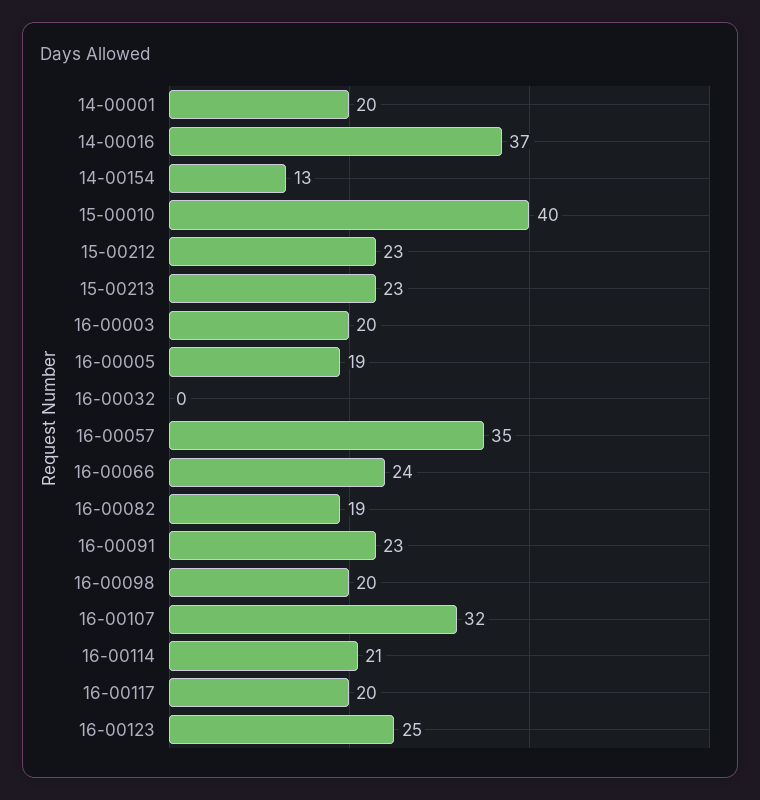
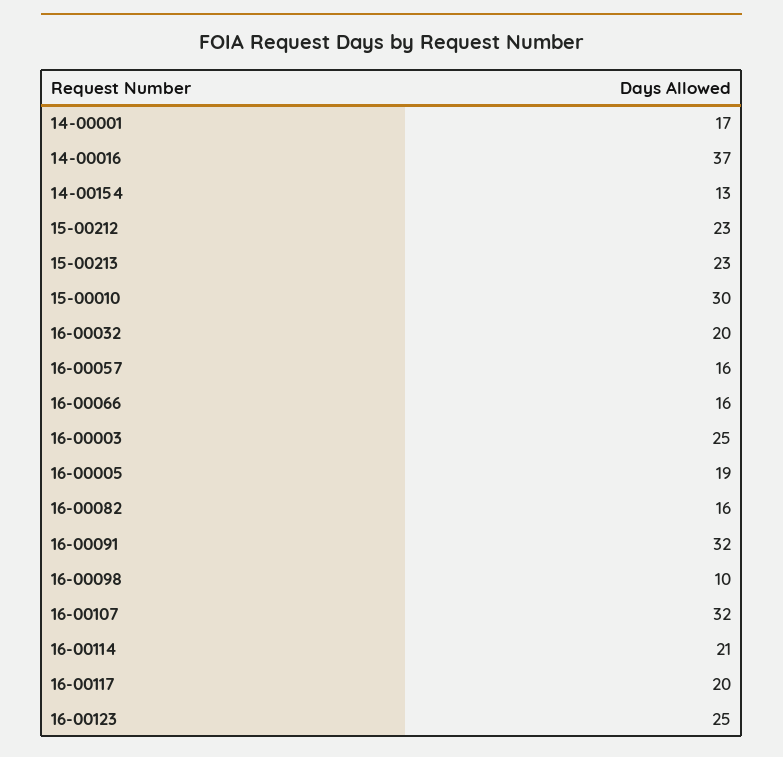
14-00001: 20 -> 17
15-00010: 40 -> 30
16-00003: 20 -> 25
16-00032: 0 -> 20
16-00057: 35 -> 16
16-00066: 24 -> 16
16-00082: 19 -> 16
16-00091: 23 -> 32
16-00098: 20 -> 10

